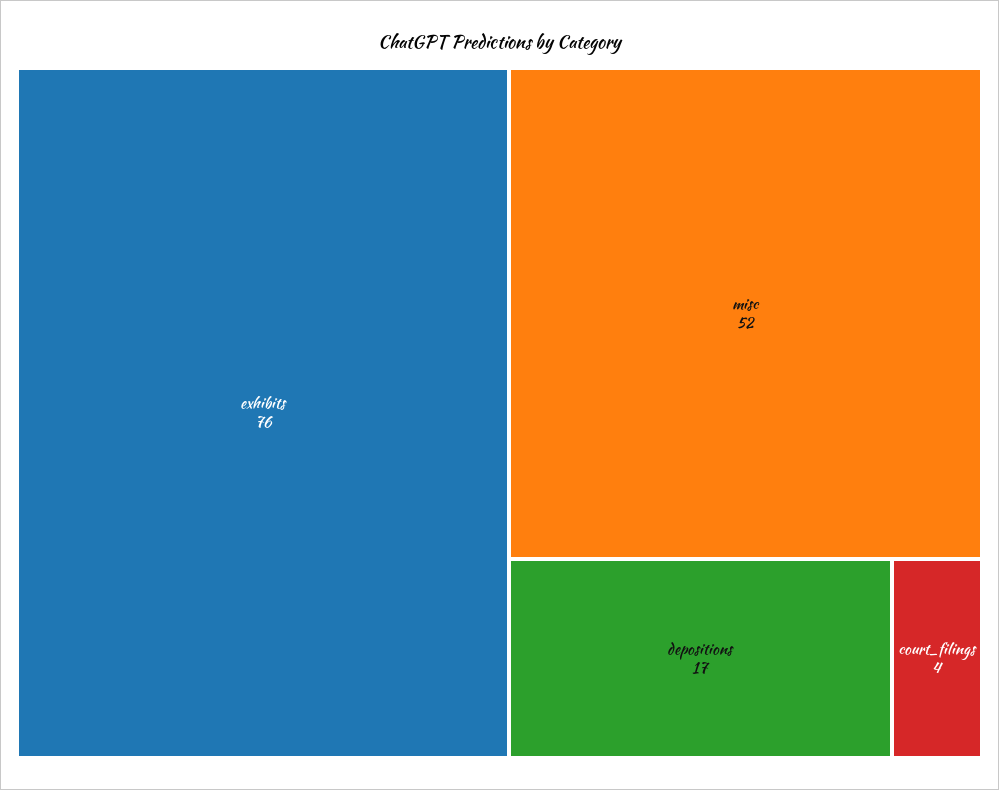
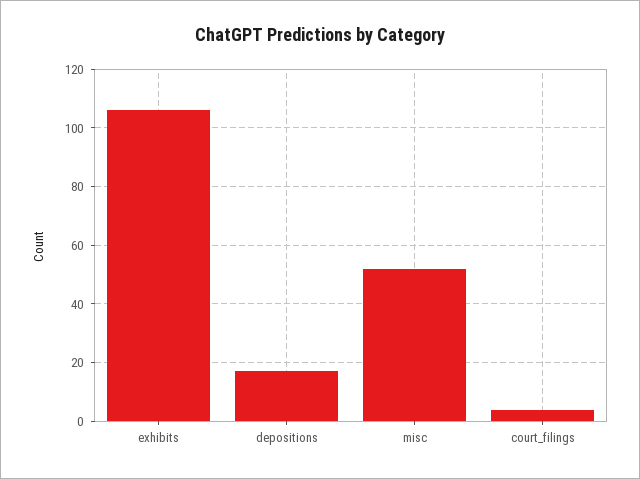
exhibits: 76 -> 105

